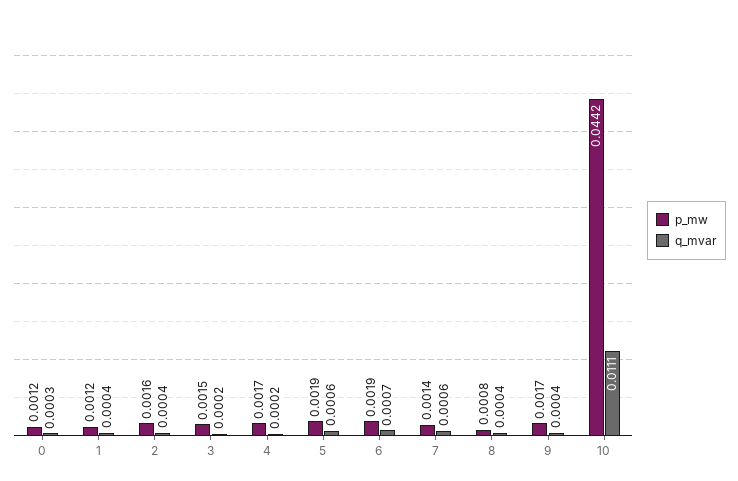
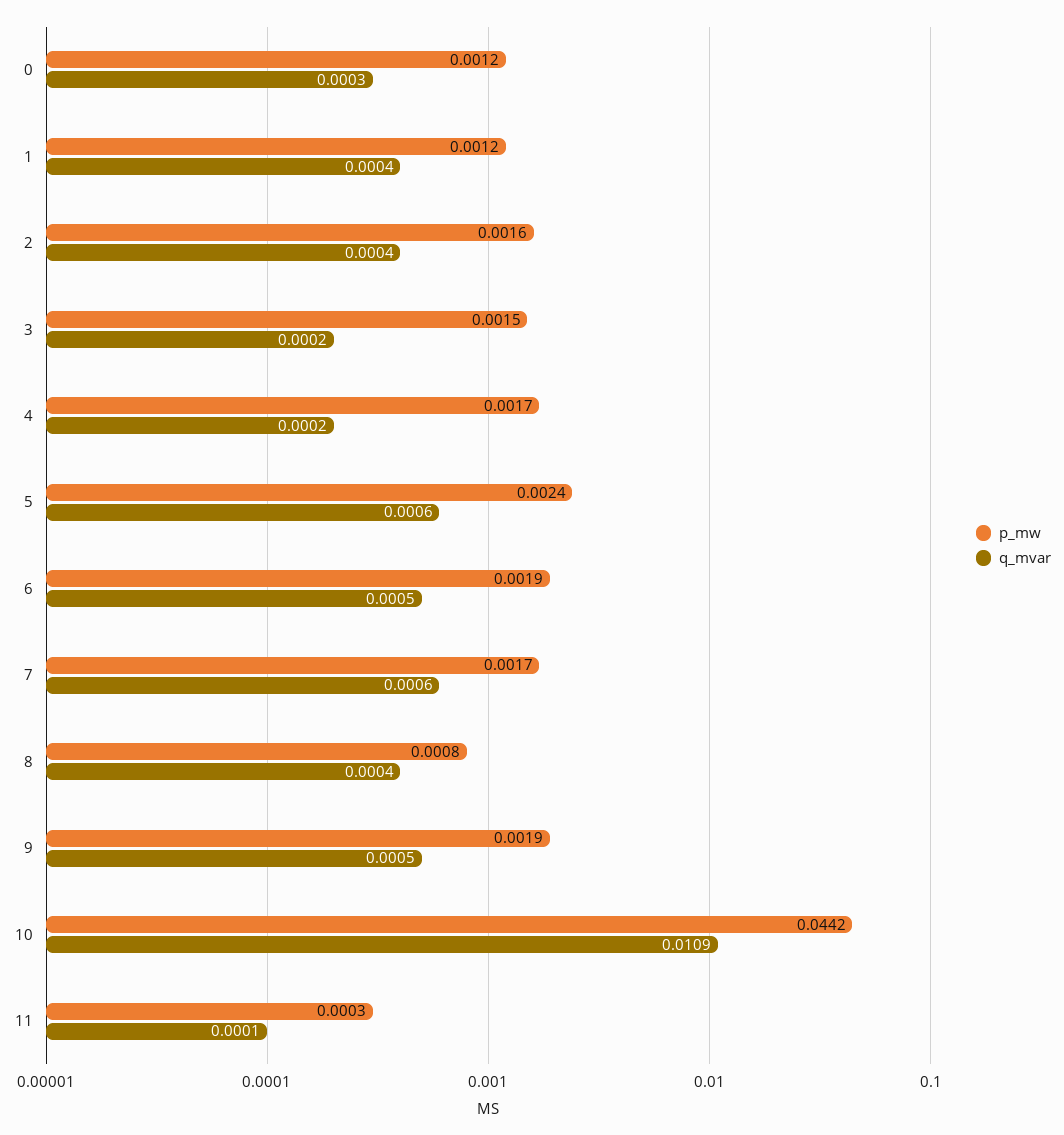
p_mw, 5: 0.0019 -> 0.0024
q_mvar, 6: 0.0007 -> 0.0005
p_mw, 7: 0.0014 -> 0.0017
p_mw, 9: 0.0017 -> 0.0019
q_mvar, 9: 0.0004 -> 0.0005
q_mvar, 10: 0.0111 -> 0.0109
p_mw, 11: none -> 0.0003
q_mvar, 11: none -> 0.0001

